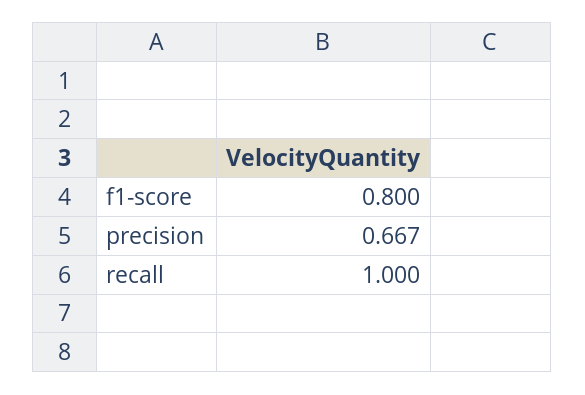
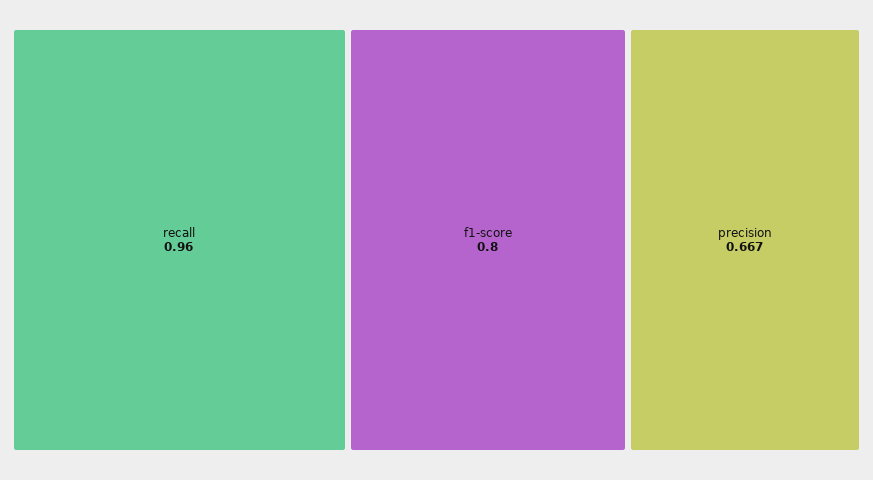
recall: 1 -> 0.96

